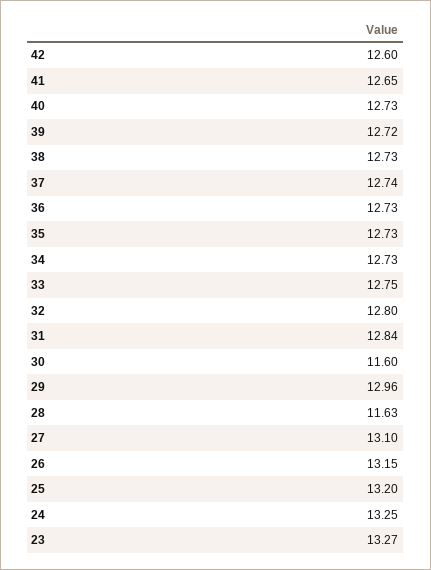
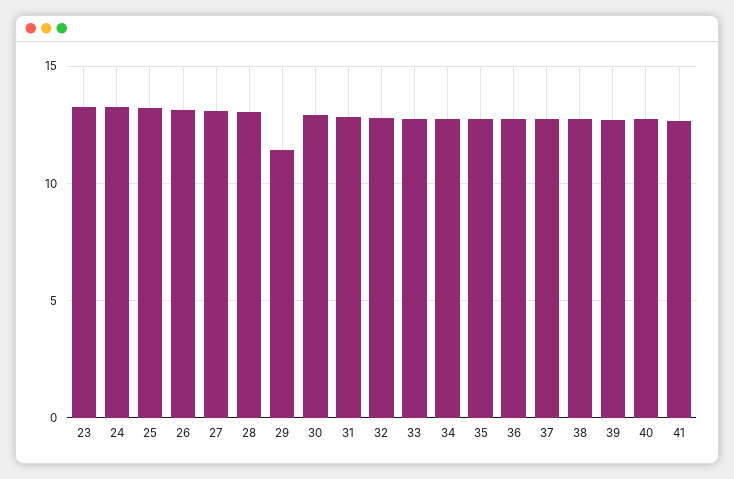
42: 12.6 -> none
30: 11.6 -> 13
29: 12.96 -> 11.5
28: 11.63 -> 13

